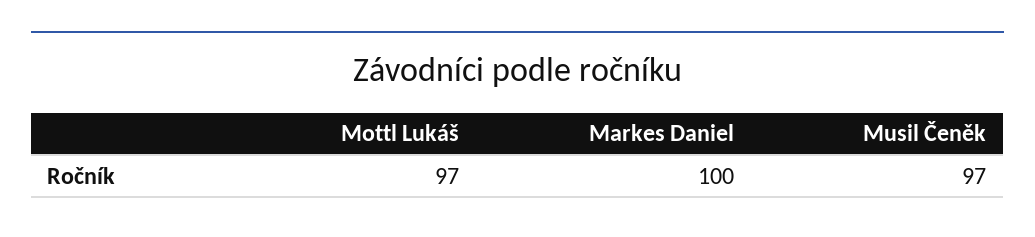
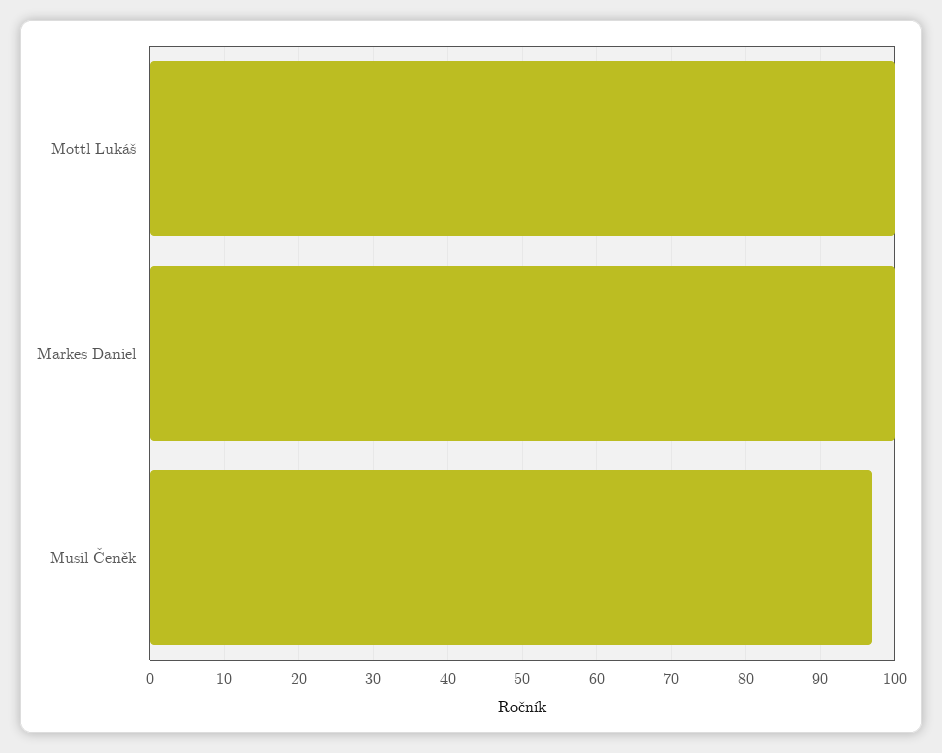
Mottl Lukáš: 97 -> 100

